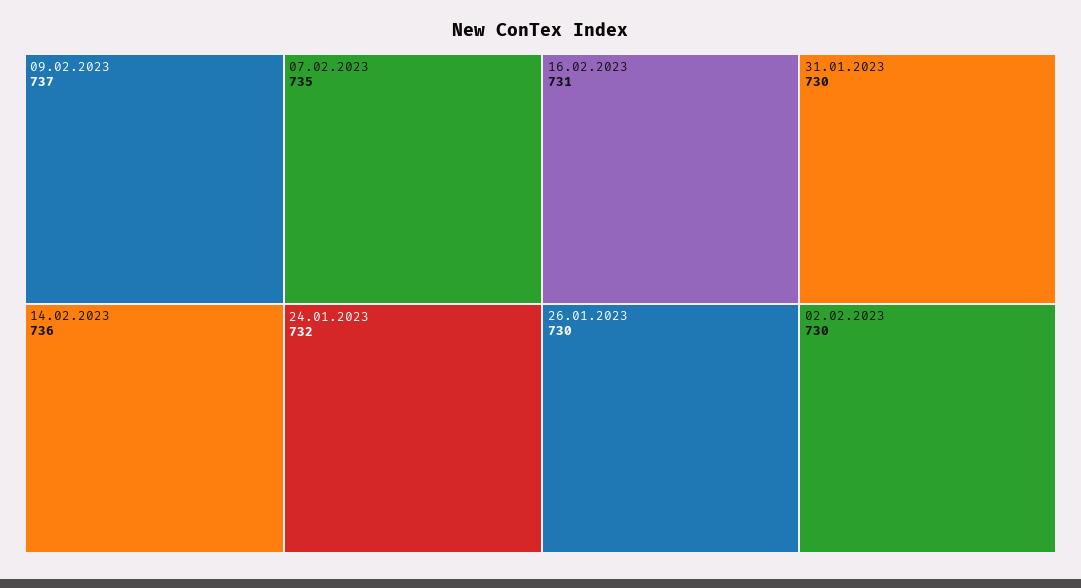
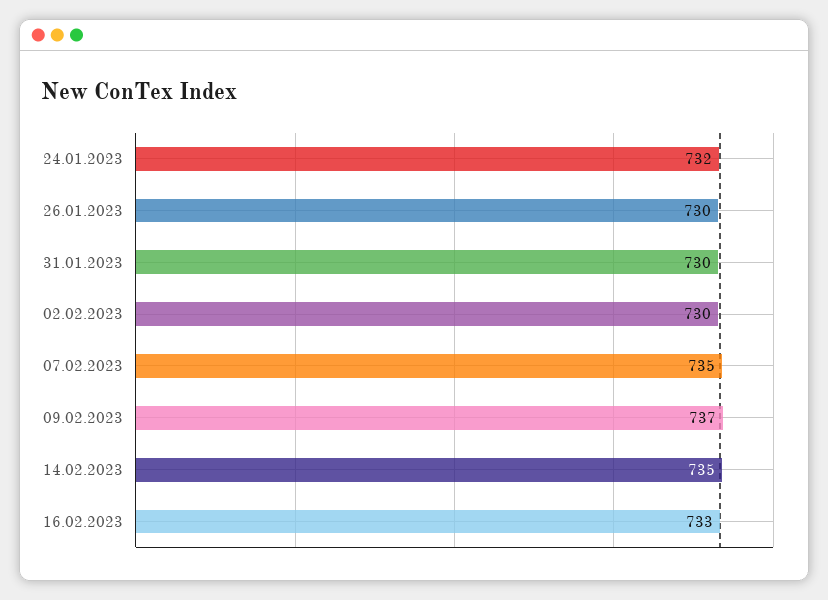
14.02.2023: 736 -> 735
16.02.2023: 731 -> 733

